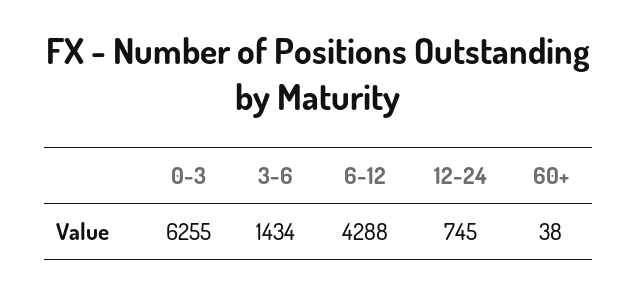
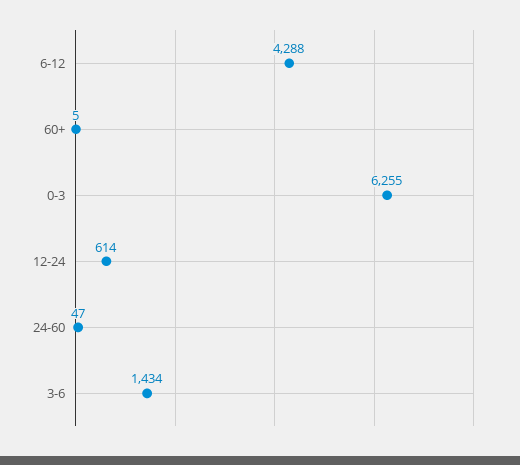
12-24: 745 -> 614
60+: 38 -> 5
24-60: none -> 47

